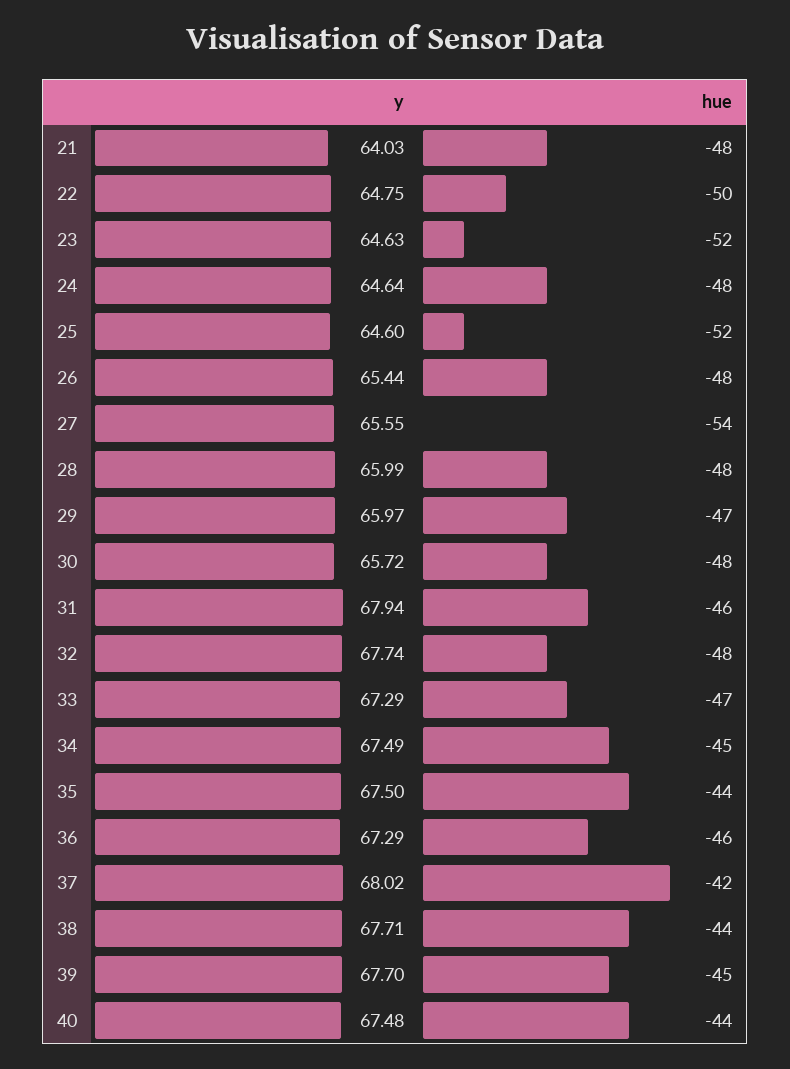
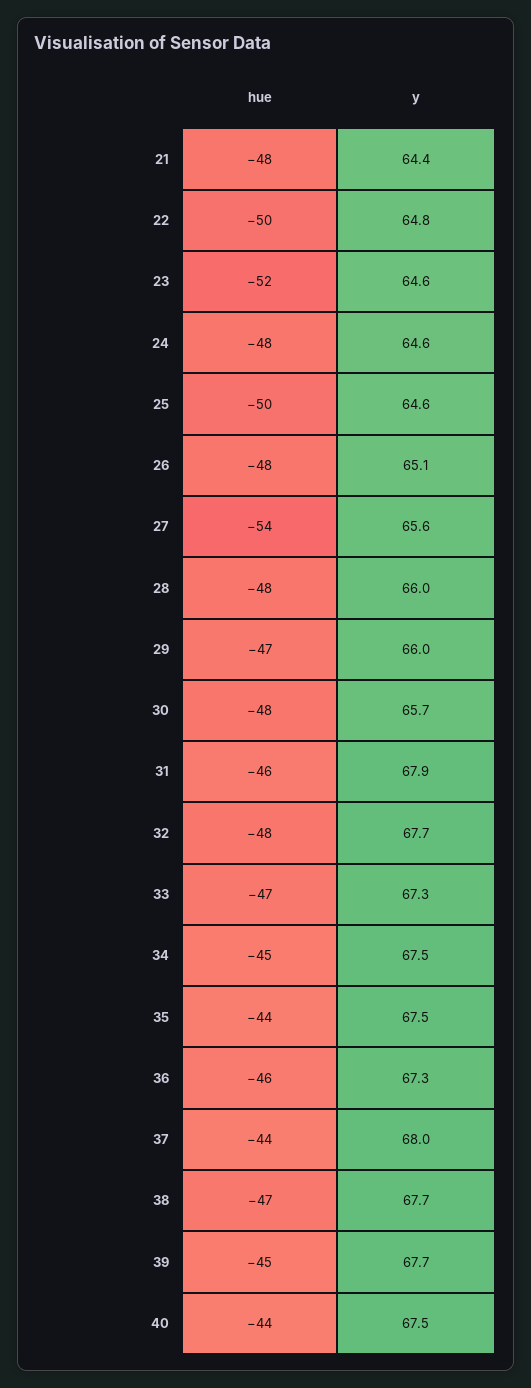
y, 21: 64.03 -> 64.4
hue, 25: -52 -> -50
y, 26: 65.44 -> 65.1
hue, 37: -42 -> -44
hue, 38: -44 -> -47

